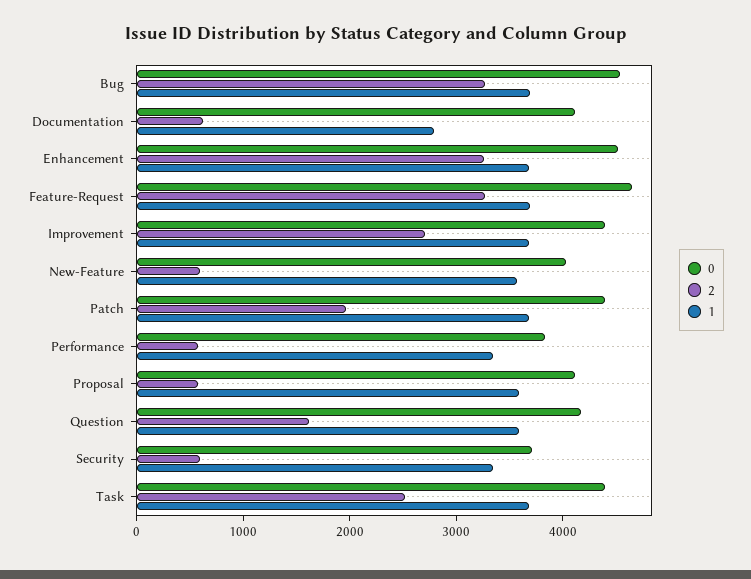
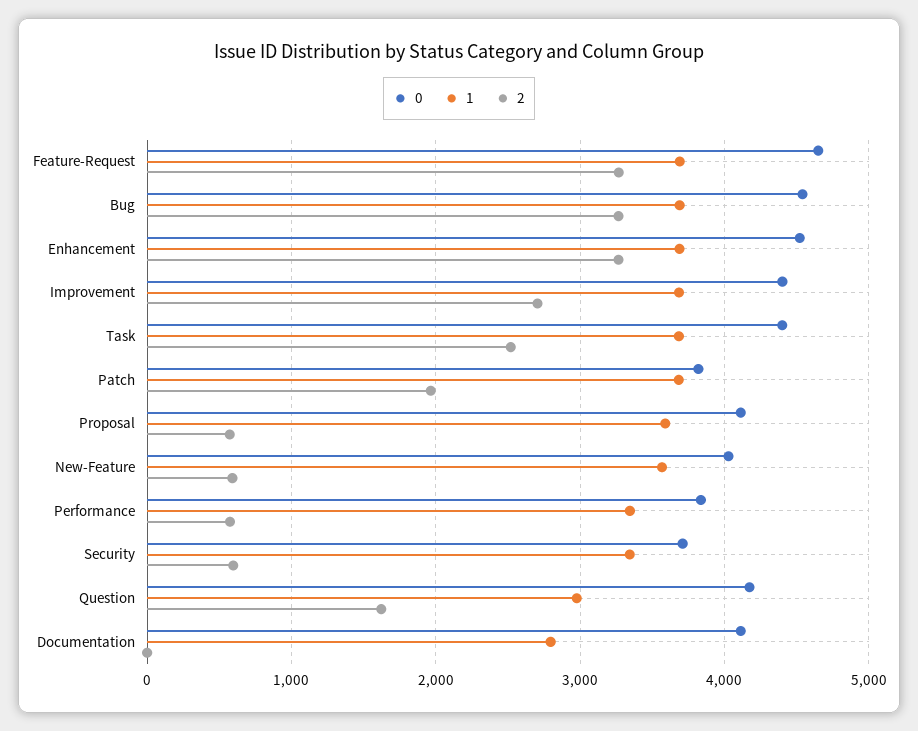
2, Documentation: 600 -> 0
0, Patch: 4400 -> 3800
1, Question: 3600 -> 3000

